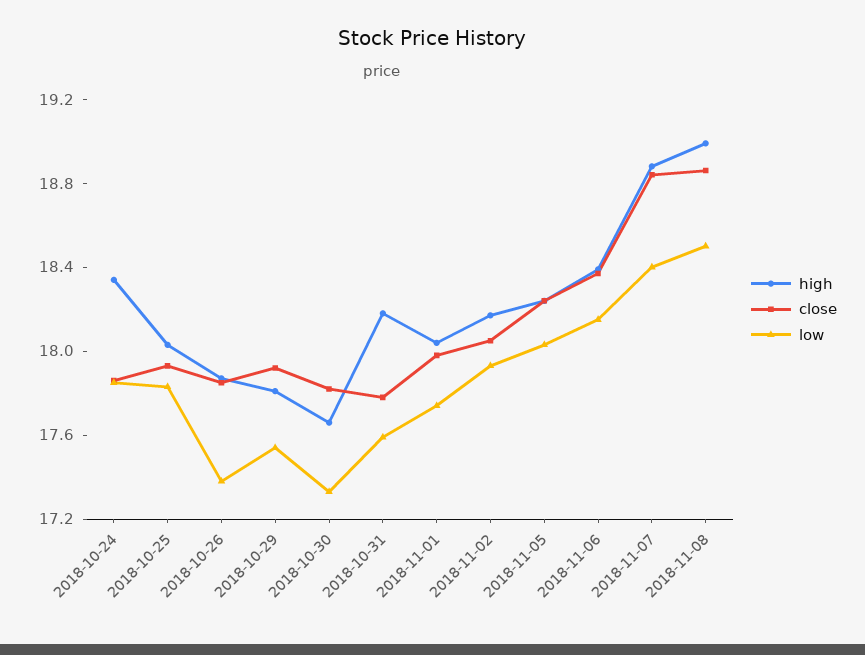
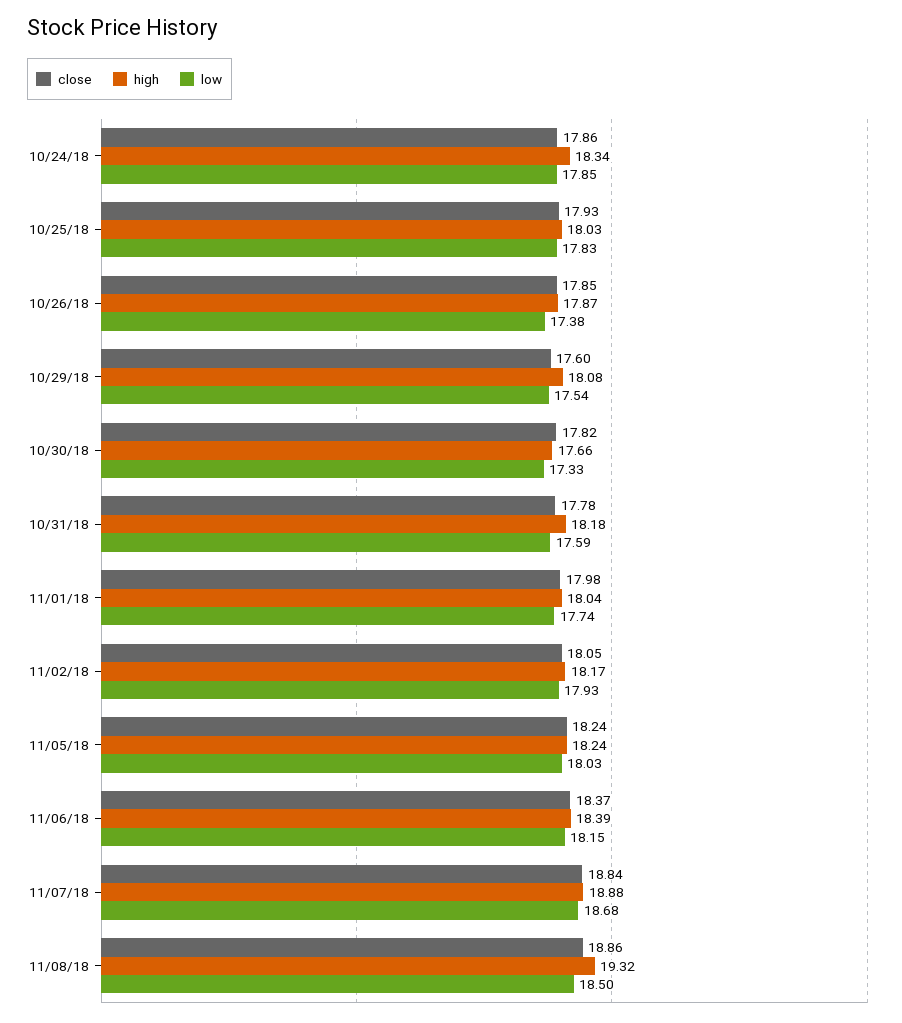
high, 2018-10-29: 17.8 -> 18.08
close, 2018-10-29: 17.9 -> 17.6
low, 2018-11-07: 18.4 -> 18.68
high, 2018-11-08: 19 -> 19.32

